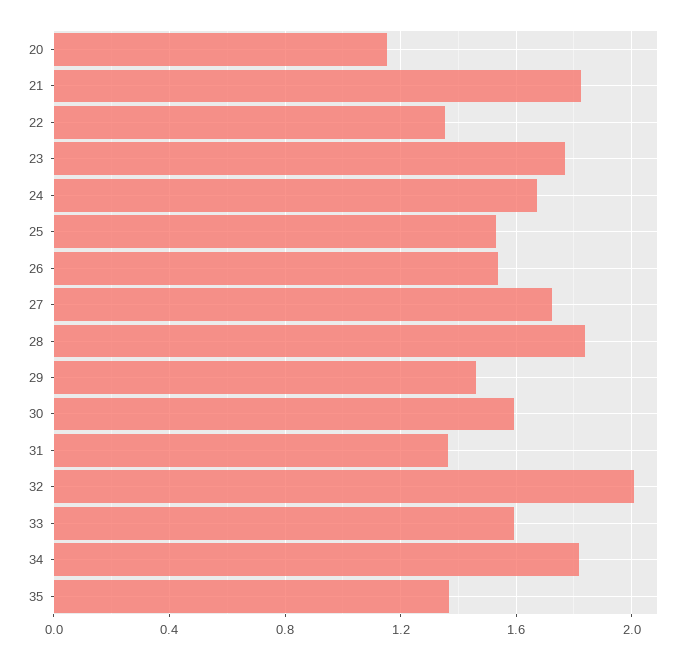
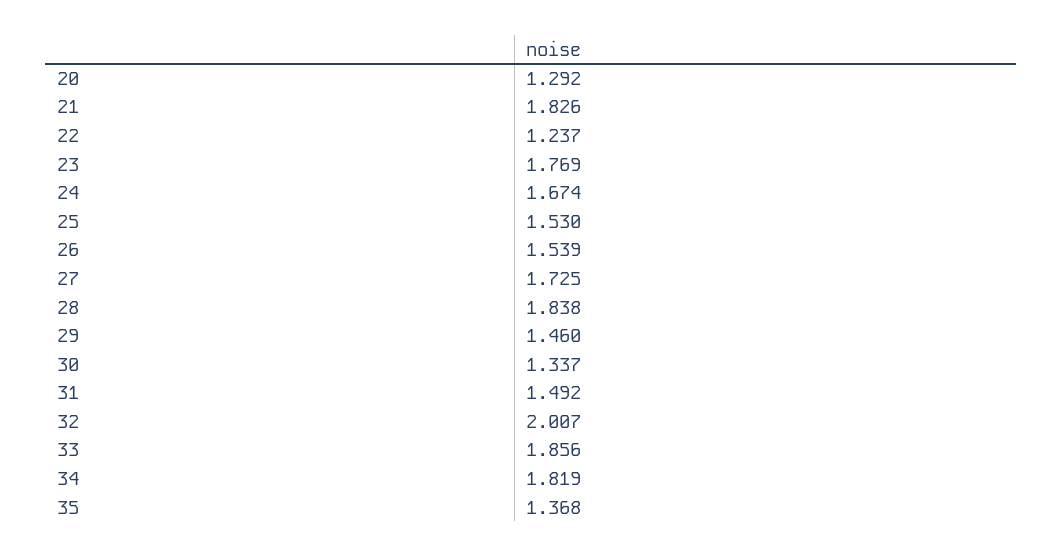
20: 1.15 -> 1.292
22: 1.35 -> 1.237
30: 1.6 -> 1.337
31: 1.35 -> 1.492
33: 1.6 -> 1.856

